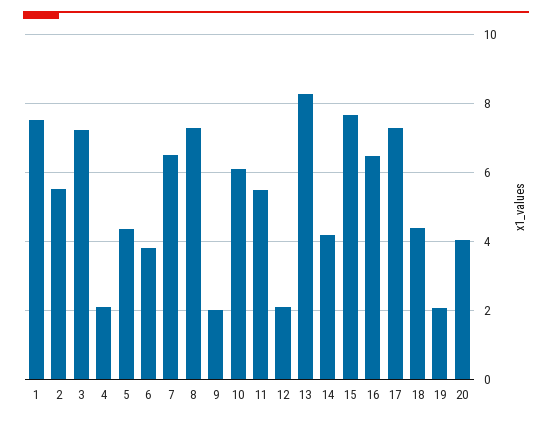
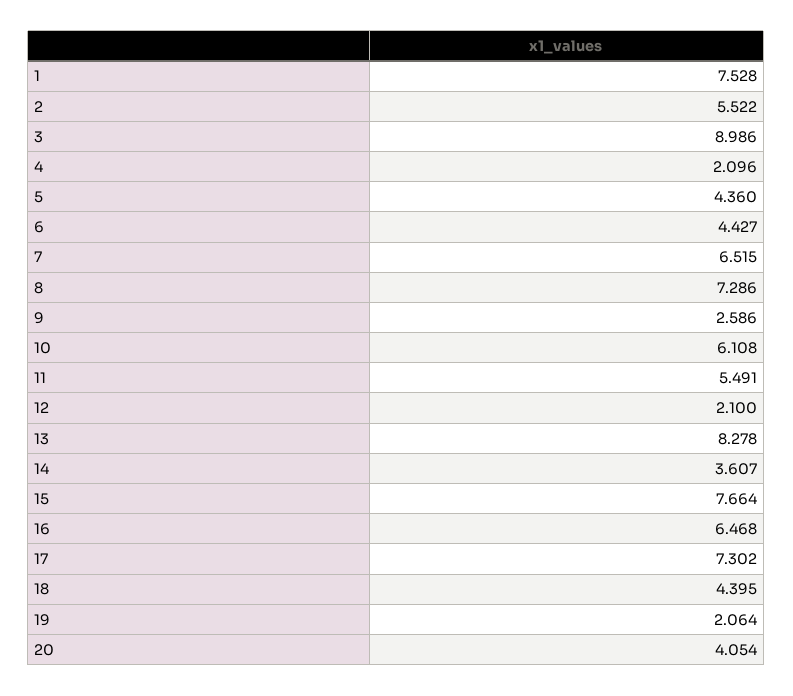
3: 7.2 -> 8.986
6: 3.8 -> 4.427
9: 2 -> 2.586
14: 4.2 -> 3.607

